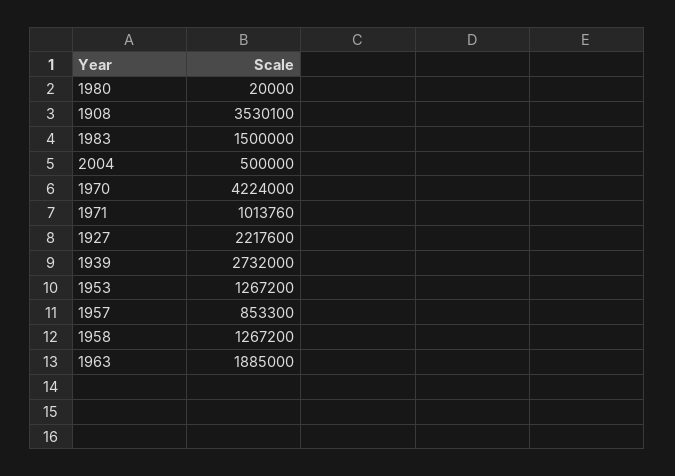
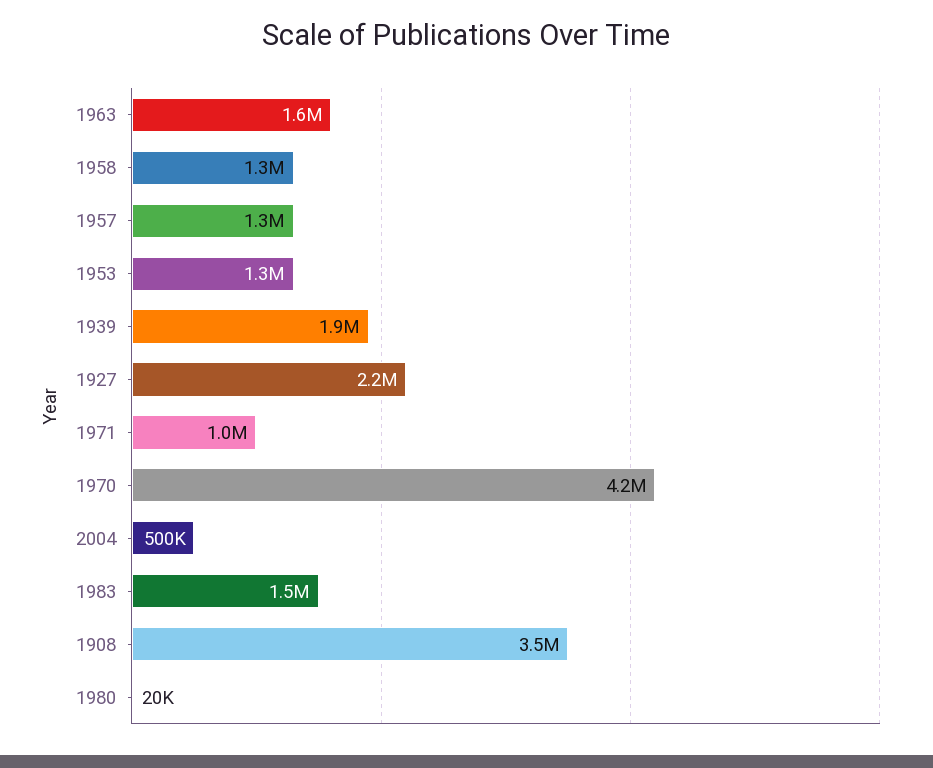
1939: 2732000 -> 1900000
1957: 853300 -> 1300000
1963: 1885000 -> 1600000

